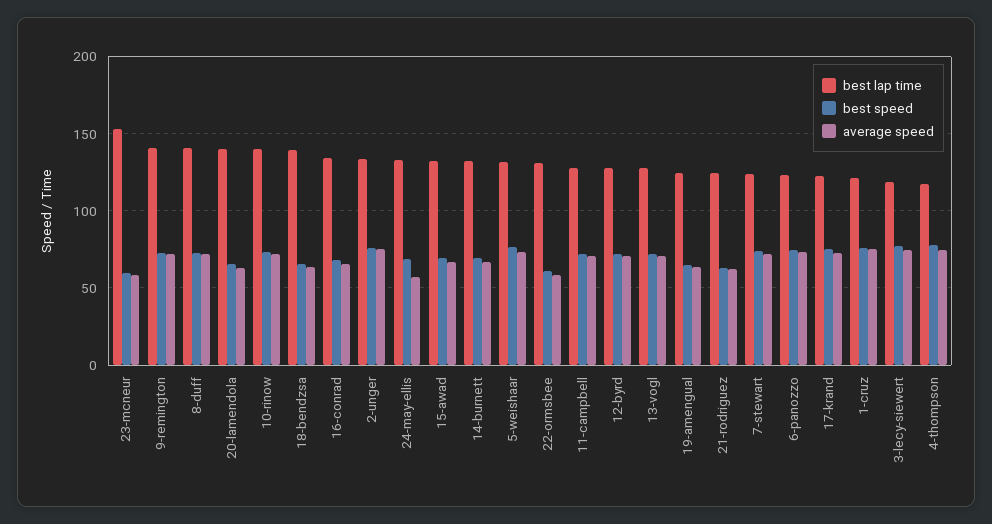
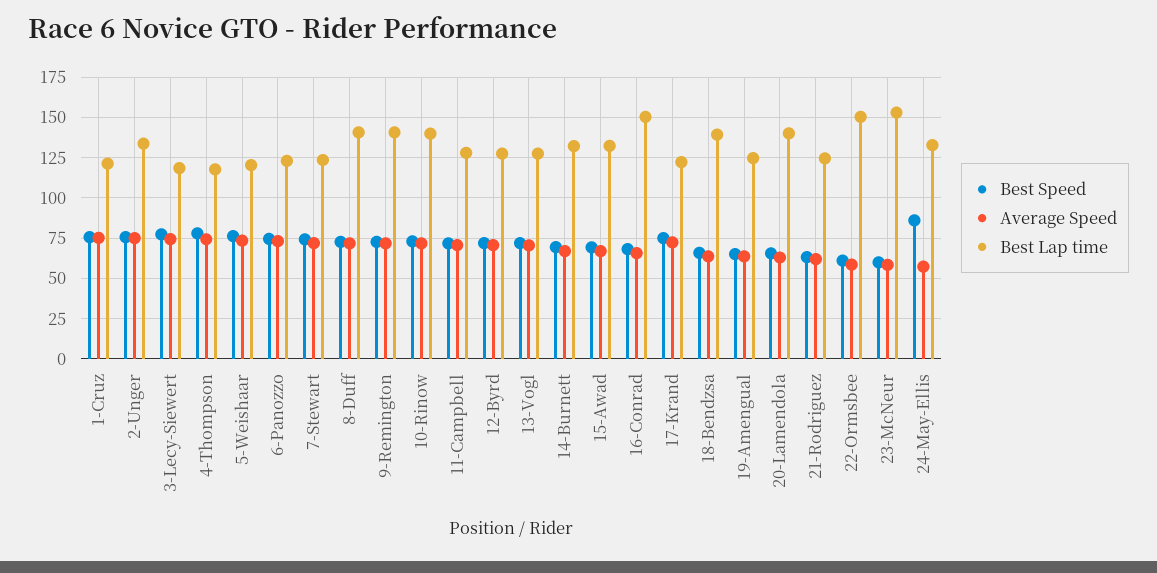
best lap time, 16-conrad: 135 -> 150
best speed, 24-may-ellis: 70 -> 85
best lap time, 5-weishaar: 130 -> 120
best lap time, 22-ormsbee: 130 -> 150

